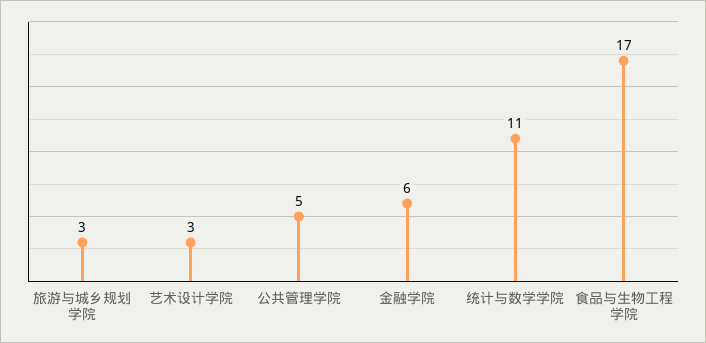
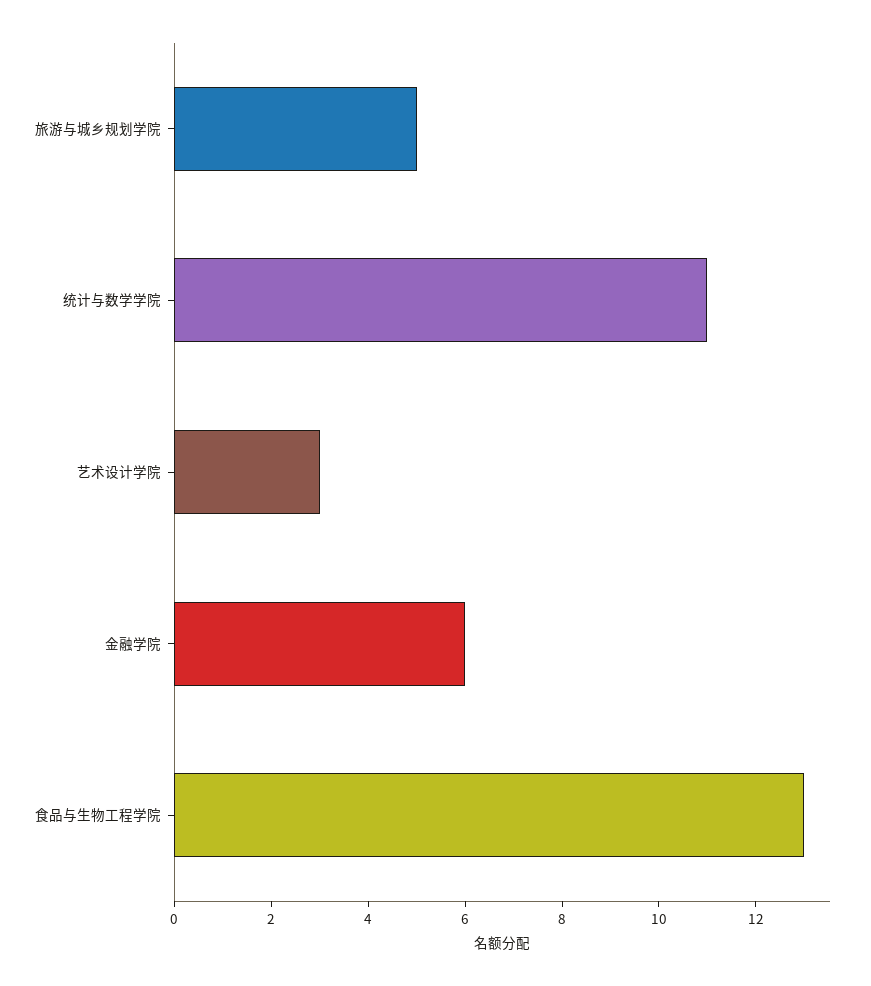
旅游与城乡规划学院: 3 -> 5
公共管理学院: 5 -> none
食品与生物工程学院: 17 -> 13

